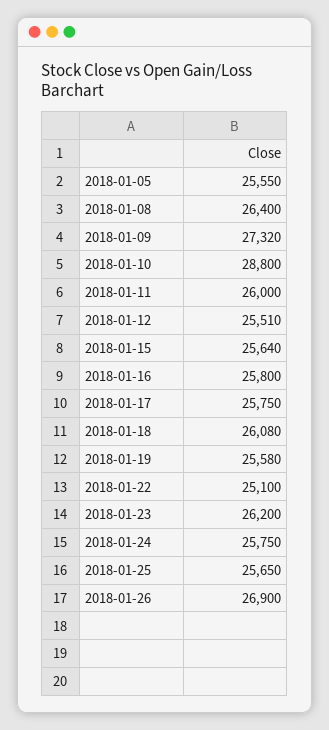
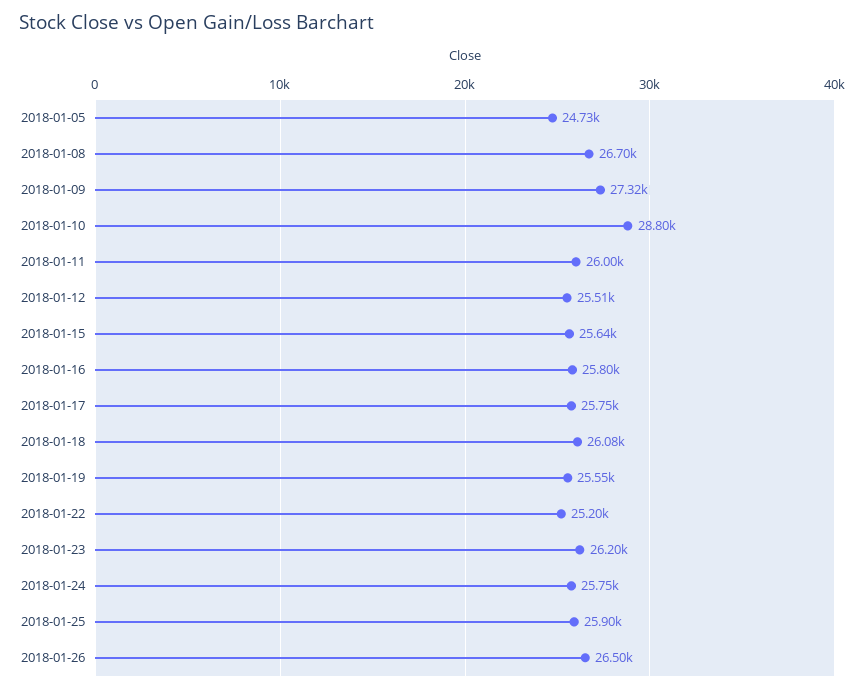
2018-01-05: 25550 -> 24730
2018-01-08: 26400 -> 26700
2018-01-19: 25580 -> 25550
2018-01-22: 25100 -> 25200
2018-01-25: 25650 -> 25900
2018-01-26: 26900 -> 26500

